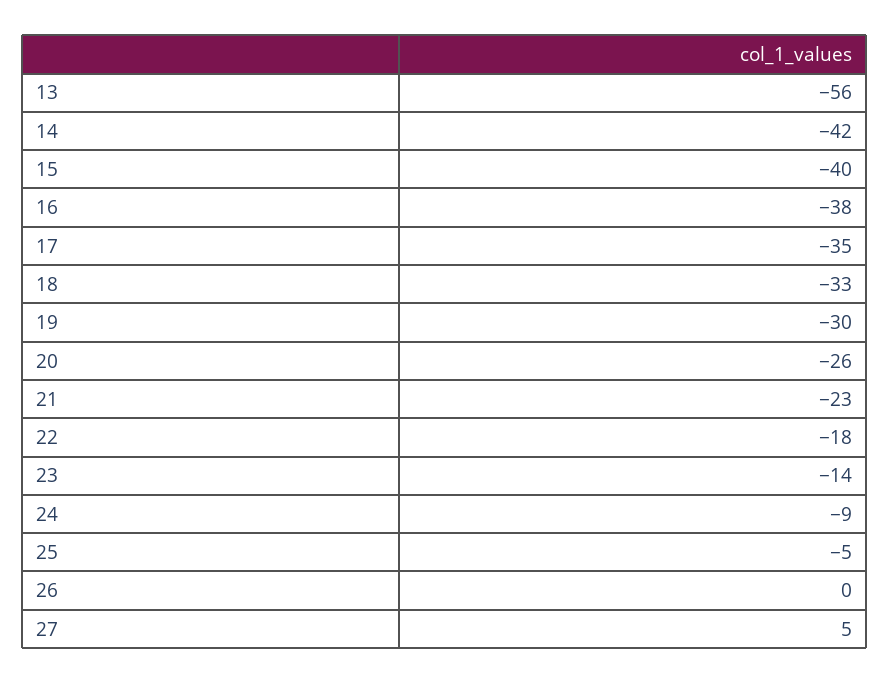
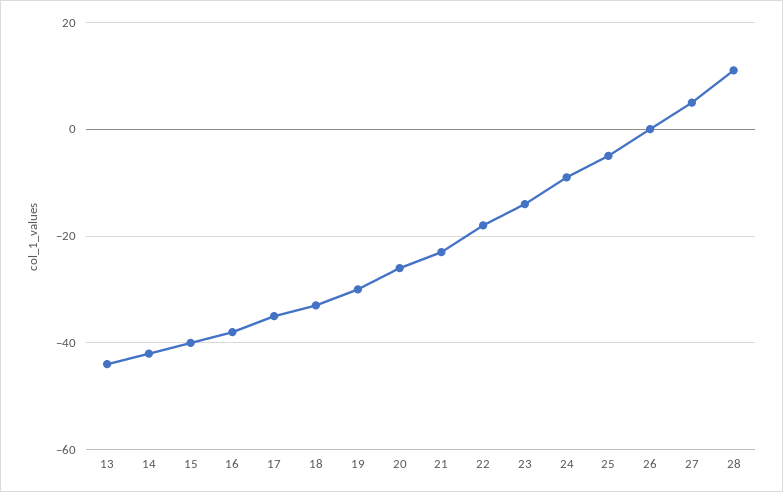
13: -56 -> -45
28: none -> 10

